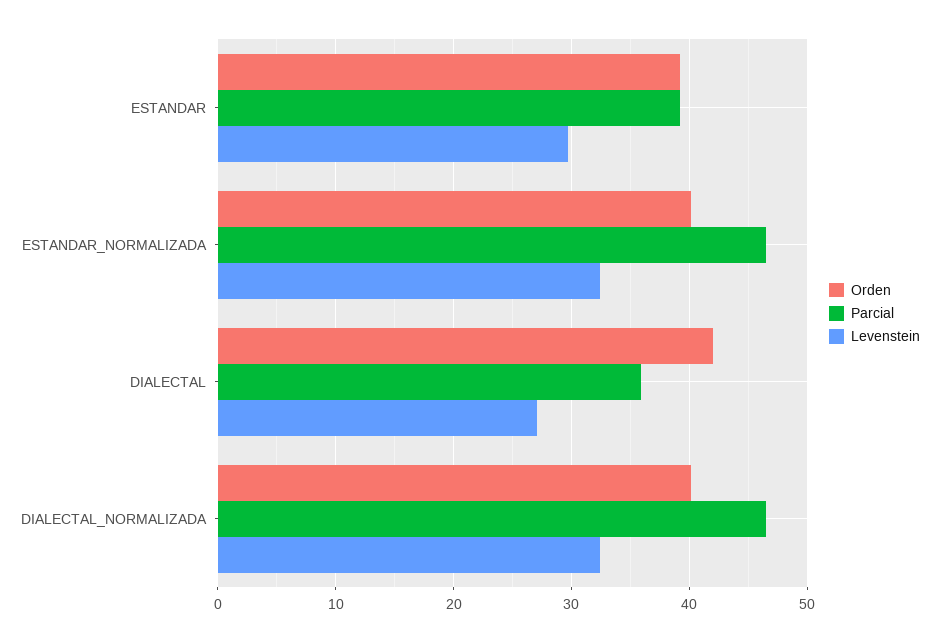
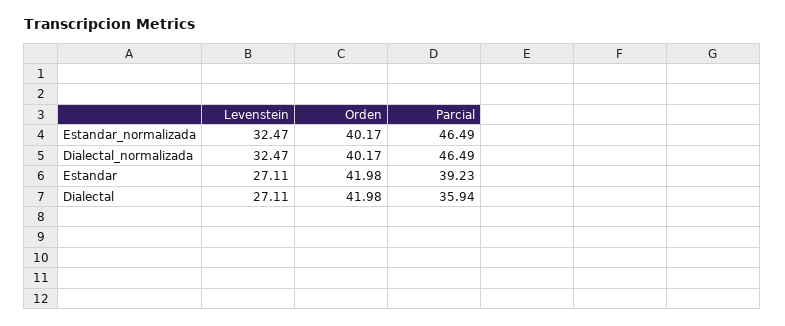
Orden, ESTANDAR: 39 -> 41.98
Levenstein, ESTANDAR: 30 -> 27.11

